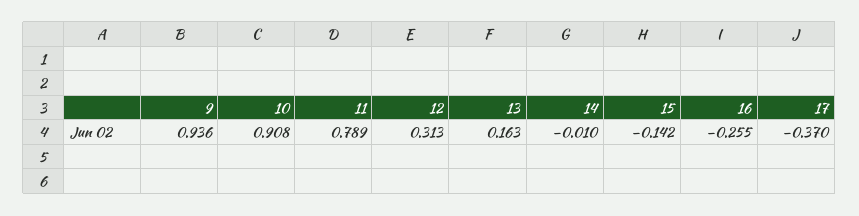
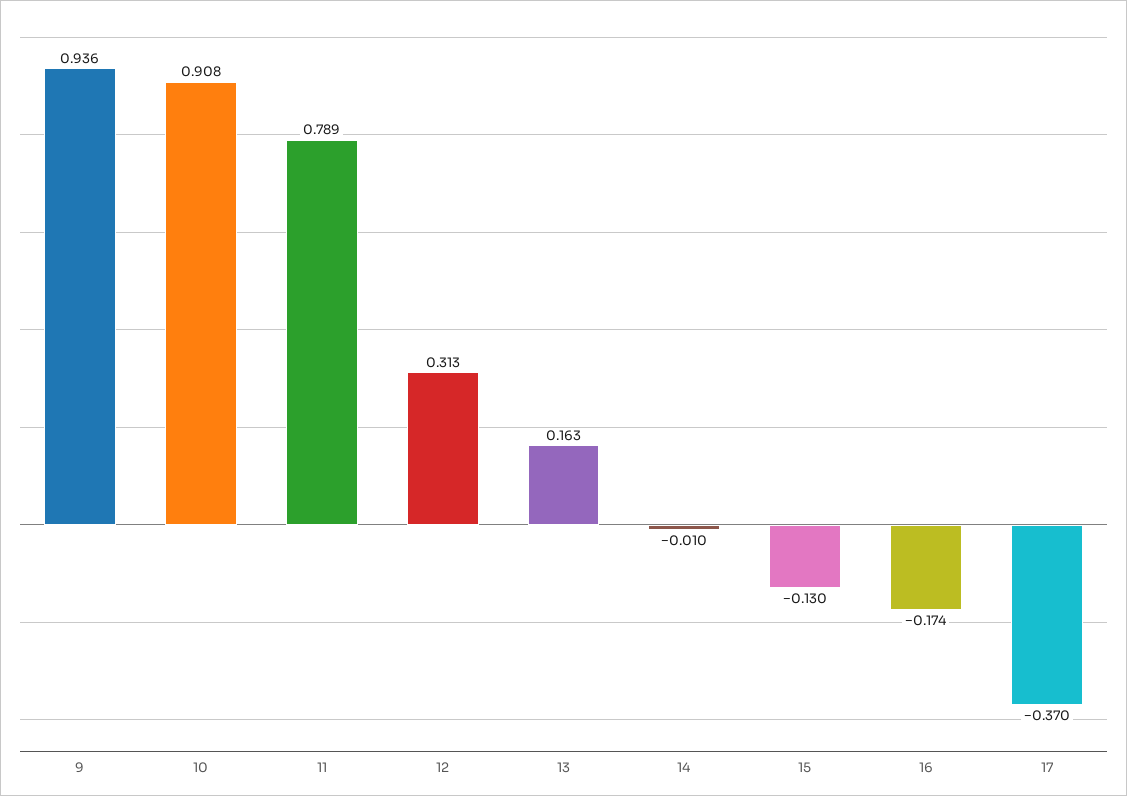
15: -0.142 -> -0.13
16: -0.255 -> -0.174

